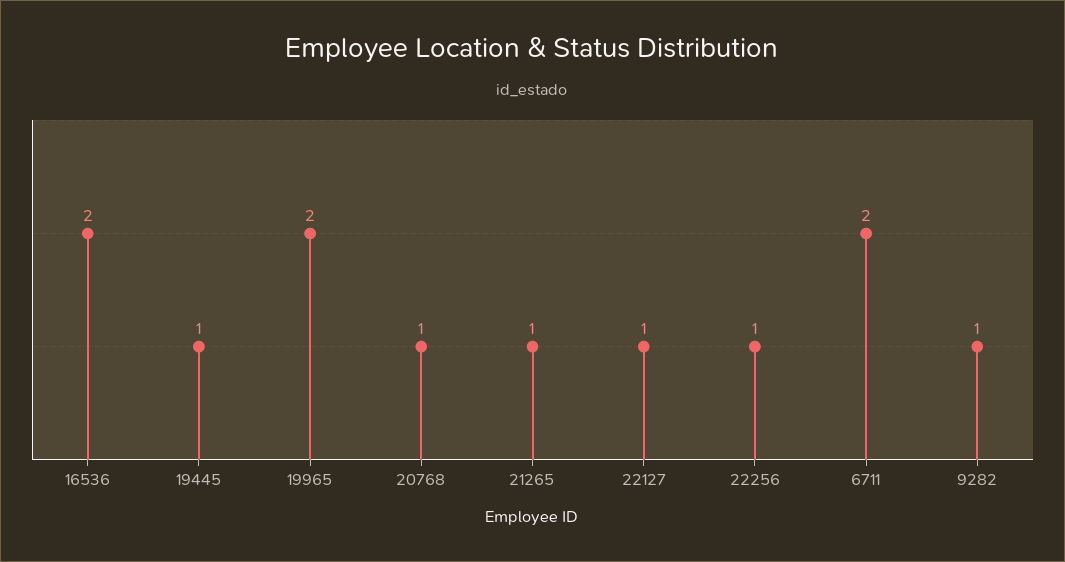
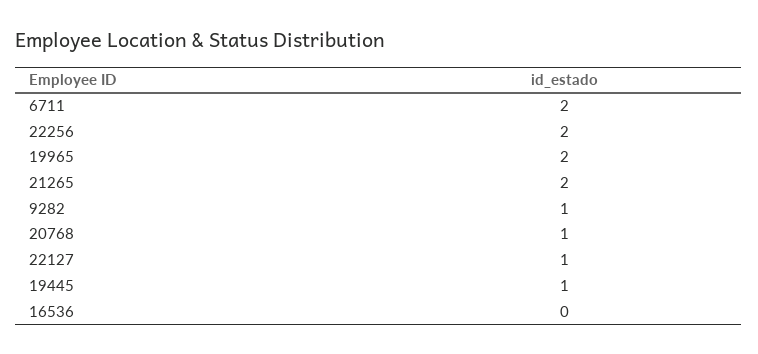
16536: 2 -> 0
21265: 1 -> 2
22256: 1 -> 2

